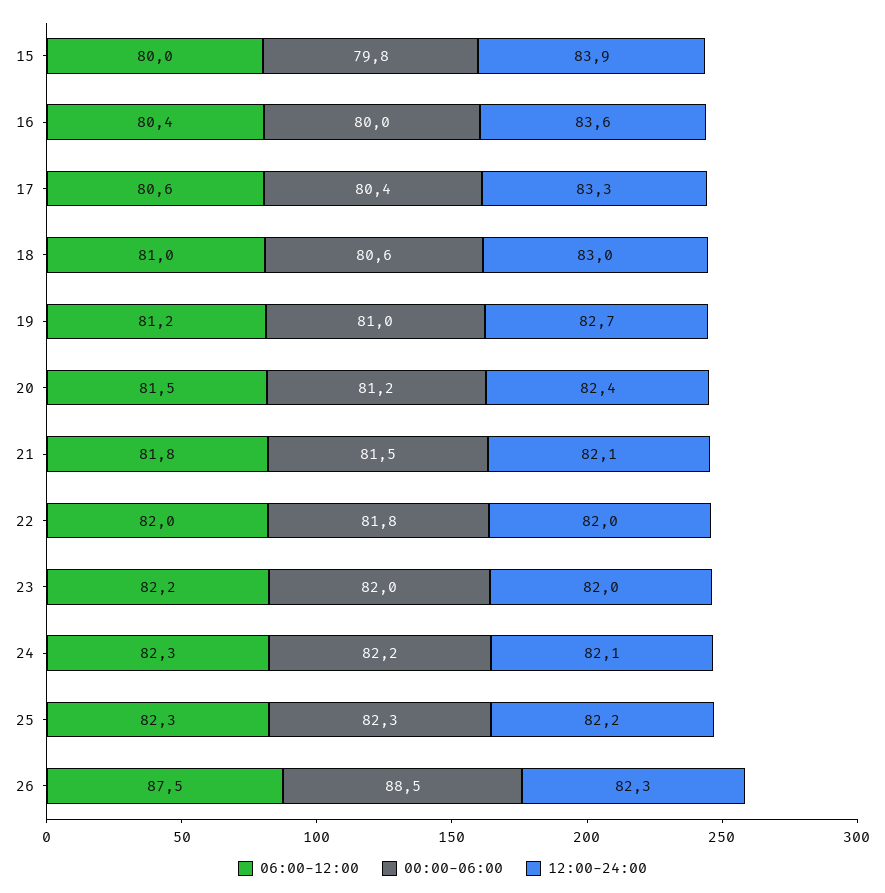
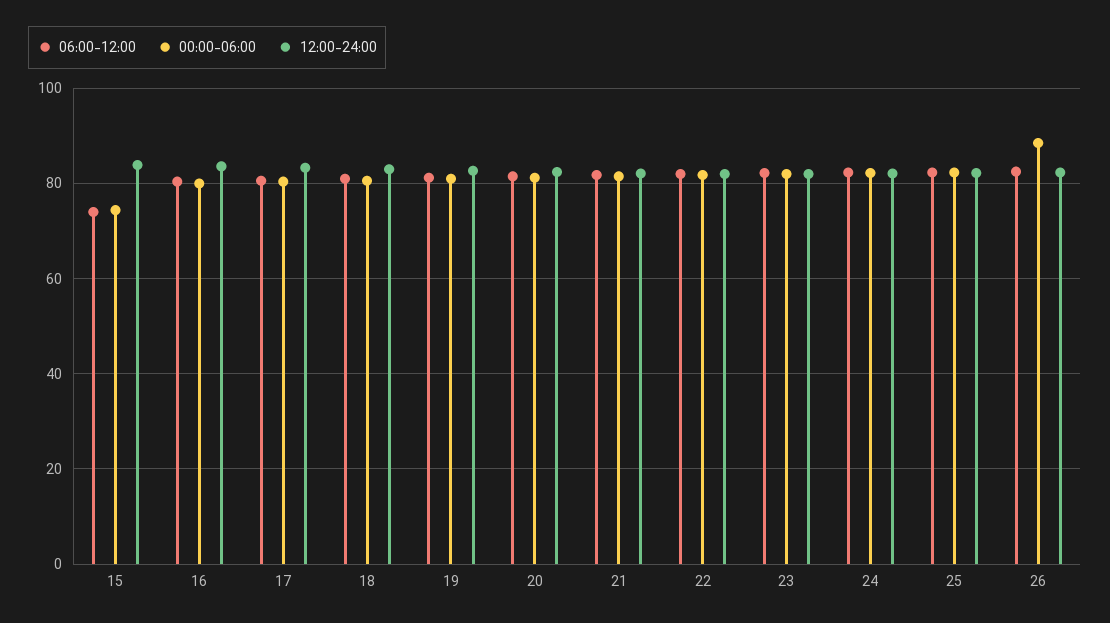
06:00-12:00, 15: 80 -> 74
00:00-06:00, 15: 79.8 -> 74
06:00-12:00, 26: 87.5 -> 82

